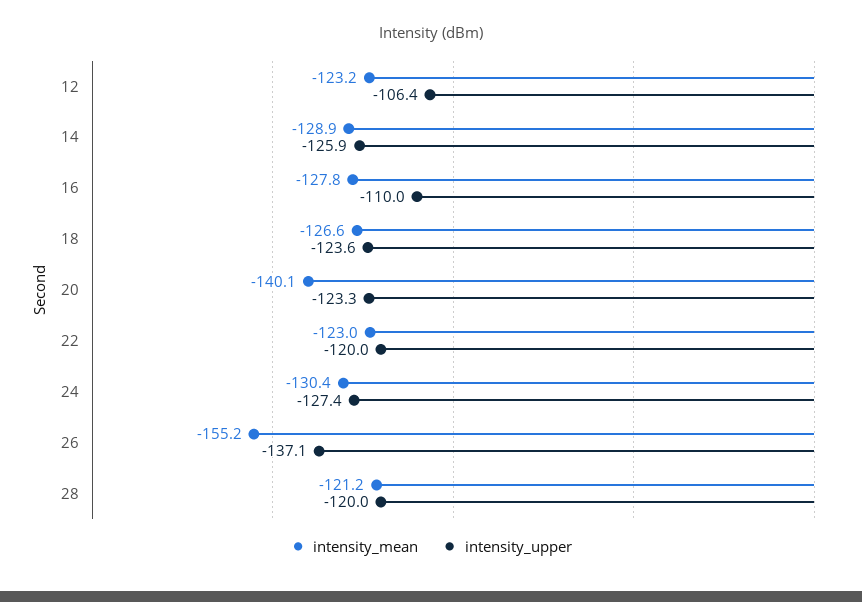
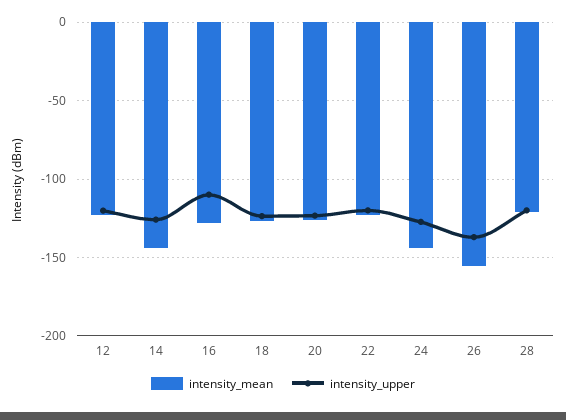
intensity_upper, 12: -106.4 -> -120
intensity_mean, 14: -128.9 -> -145
intensity_mean, 20: -140.1 -> -125
intensity_mean, 24: -130.4 -> -145

